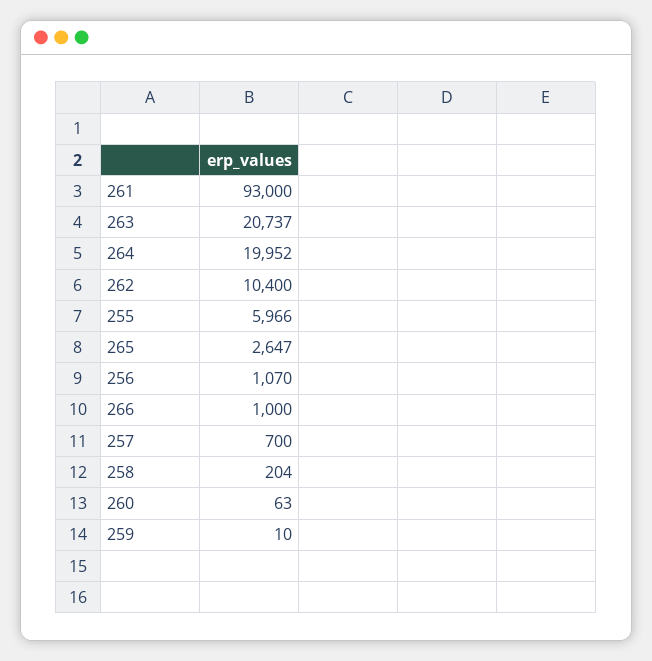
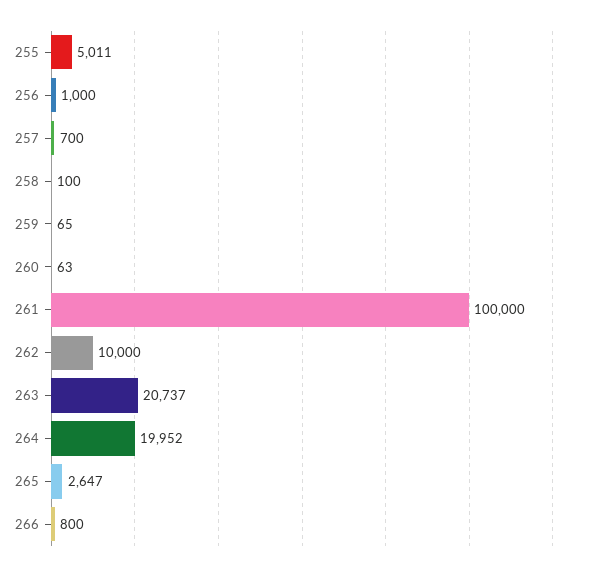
261: 93000 -> 100000
262: 10400 -> 10000
255: 5966 -> 5011
256: 1070 -> 1000
266: 1000 -> 800
258: 204 -> 100
259: 10 -> 65

